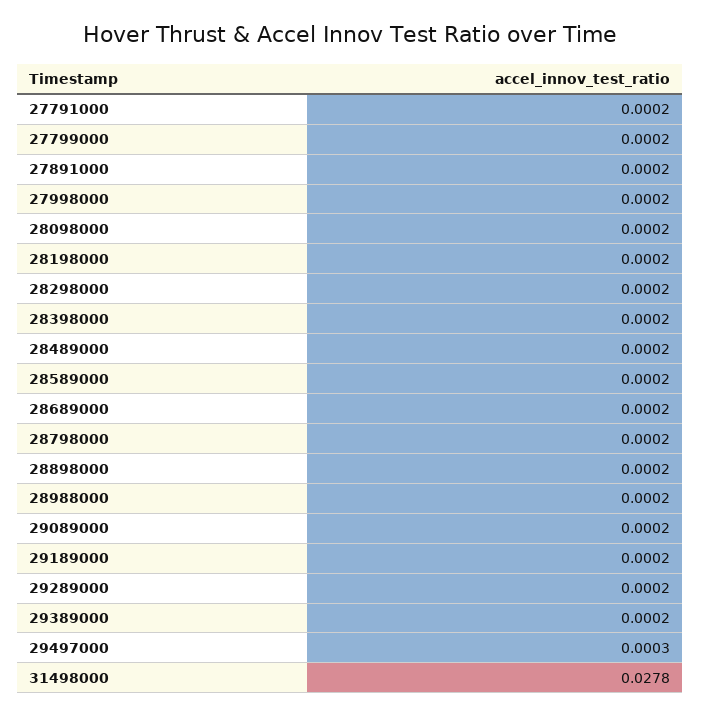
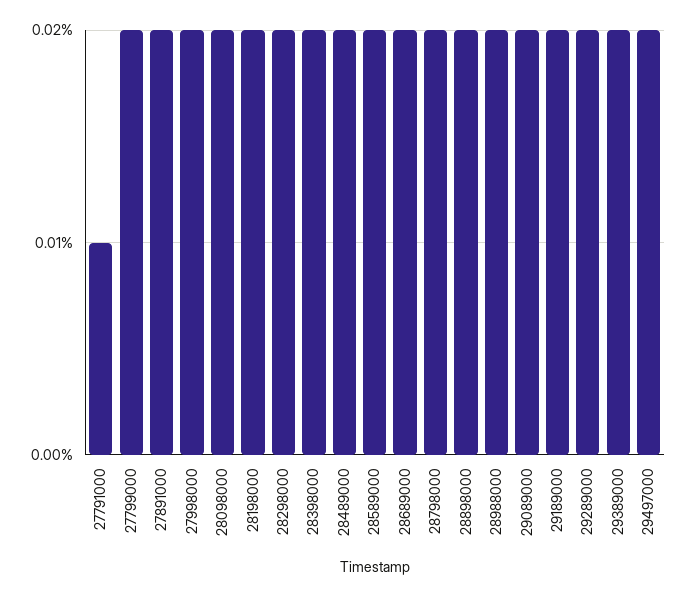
27791000: 0.0002 -> 0.0001
29497000: 0.0003 -> 0.0002
31498000: 0.0278 -> none

